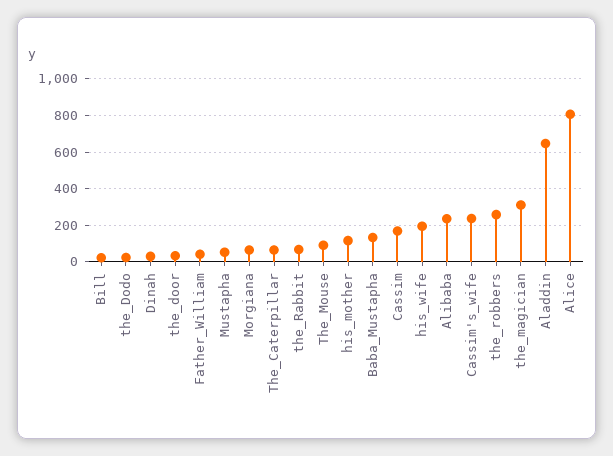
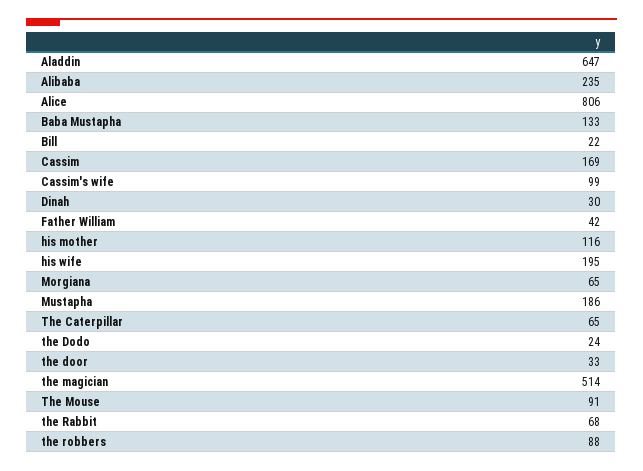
Mustapha: 50 -> 186
Cassim's_wife: 250 -> 99
the_robbers: 250 -> 88
the_magician: 300 -> 514

